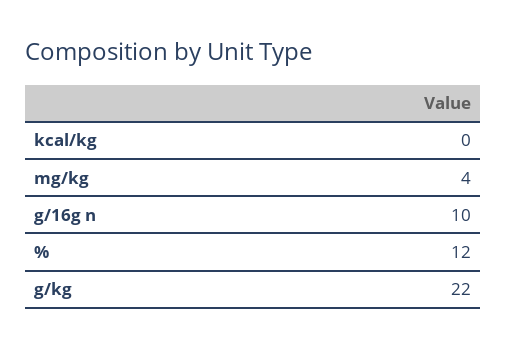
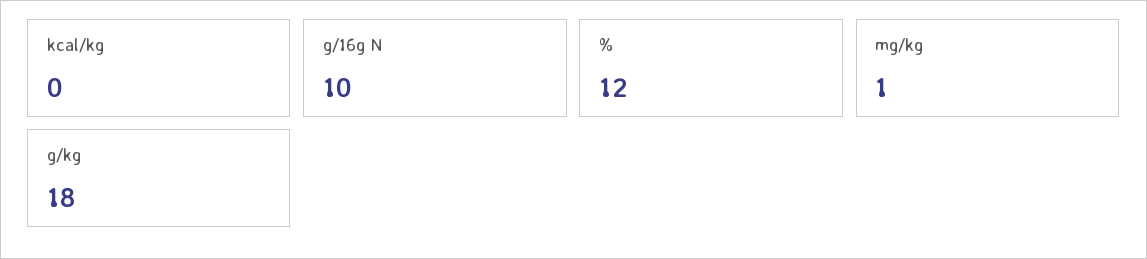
mg/kg: 4 -> 1
g/kg: 22 -> 18

